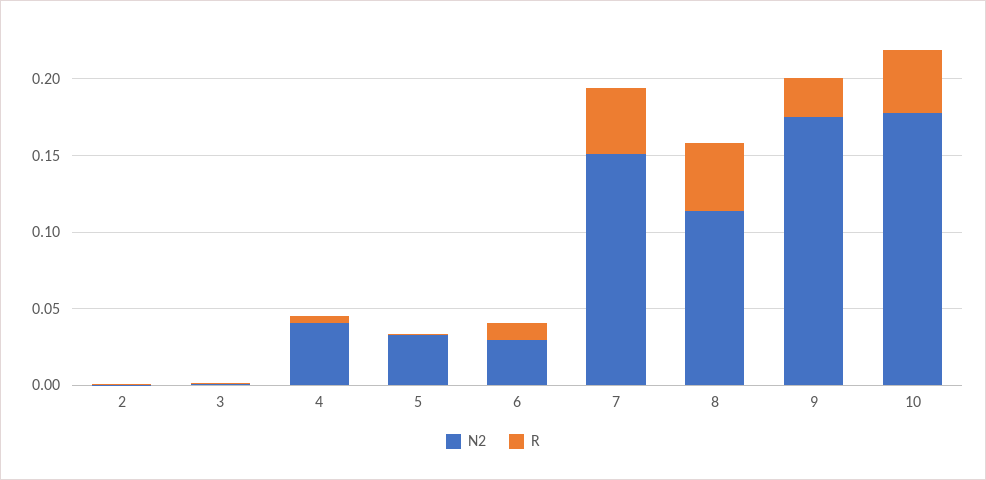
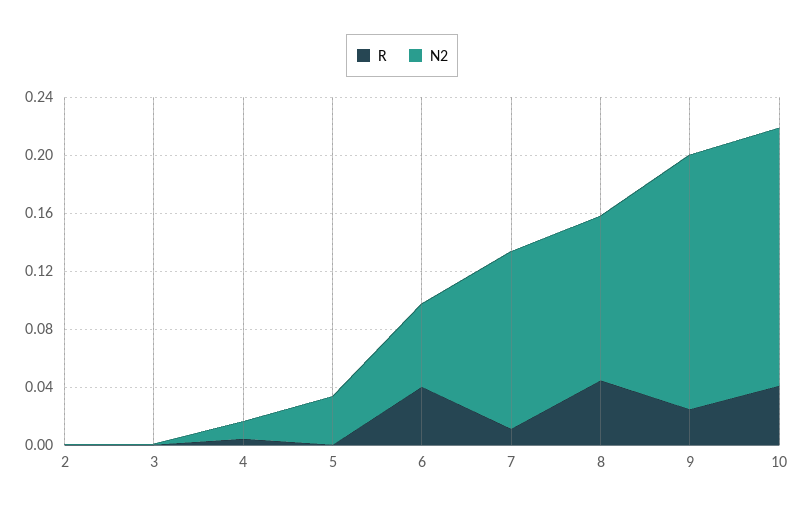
N2, 4: 0.04 -> 0.01
N2, 6: 0.03 -> 0.06
R, 6: 0.01 -> 0.04
N2, 7: 0.15 -> 0.12
R, 7: 0.04 -> 0.01

